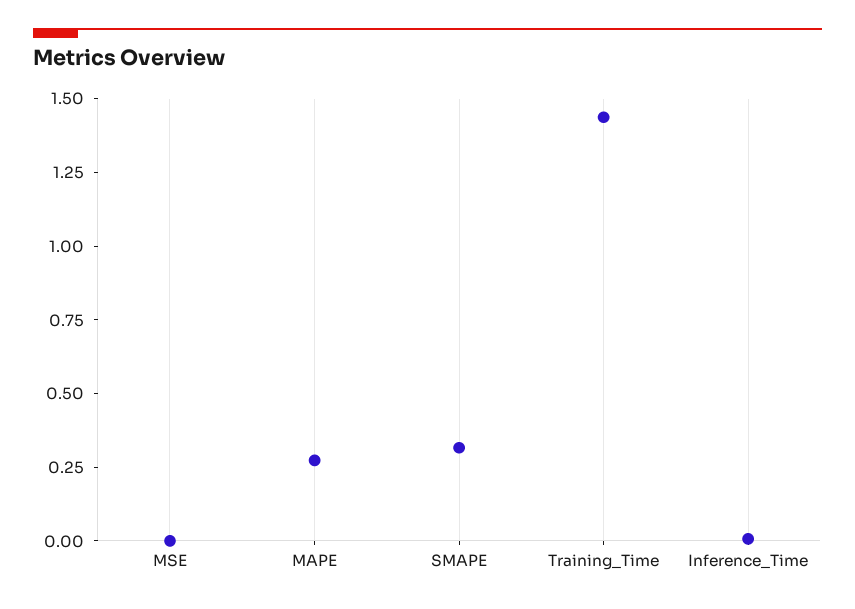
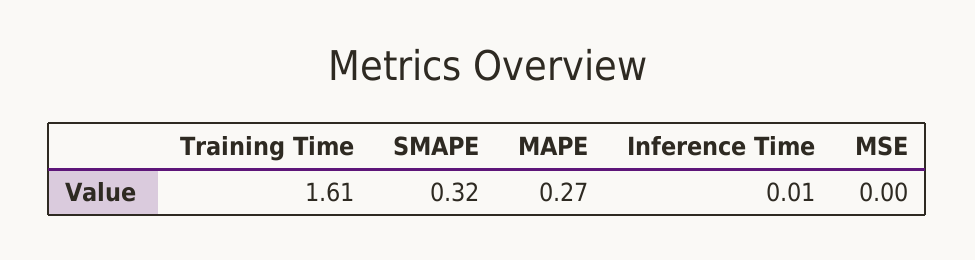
Training_Time: 1.45 -> 1.61

